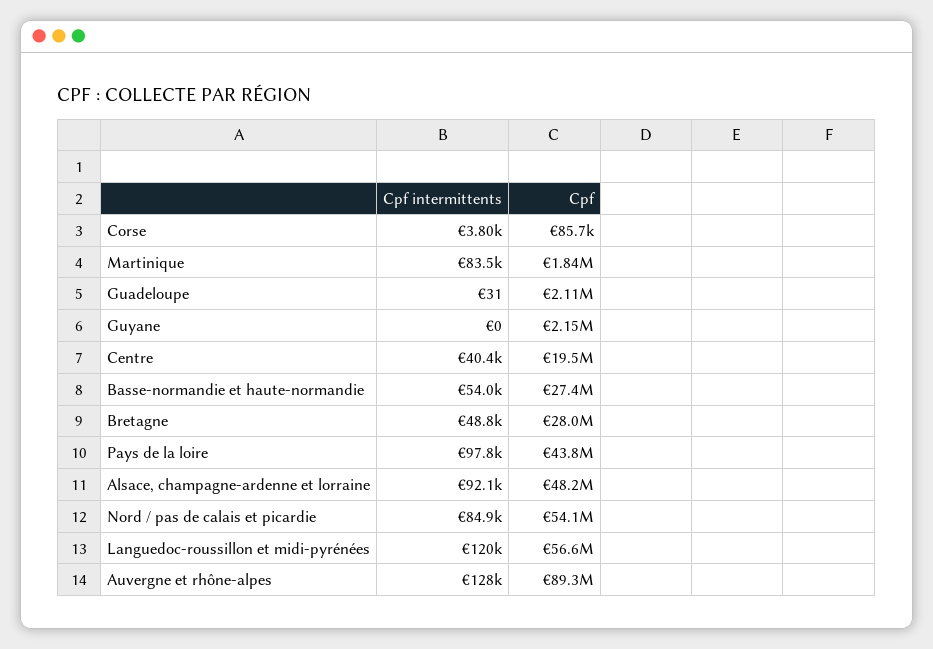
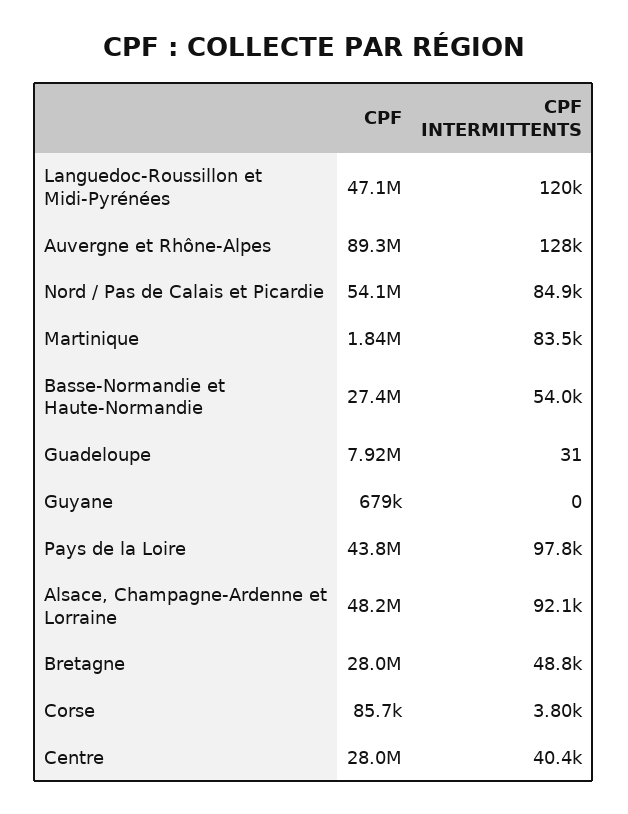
Cpf, Guadeloupe: 2110000 -> 7920000
Cpf, Guyane: 2150000 -> 679000
Cpf, Centre: 19500000 -> 28000000
Cpf, Languedoc-roussillon et midi-pyrénées: 56600000 -> 47100000

